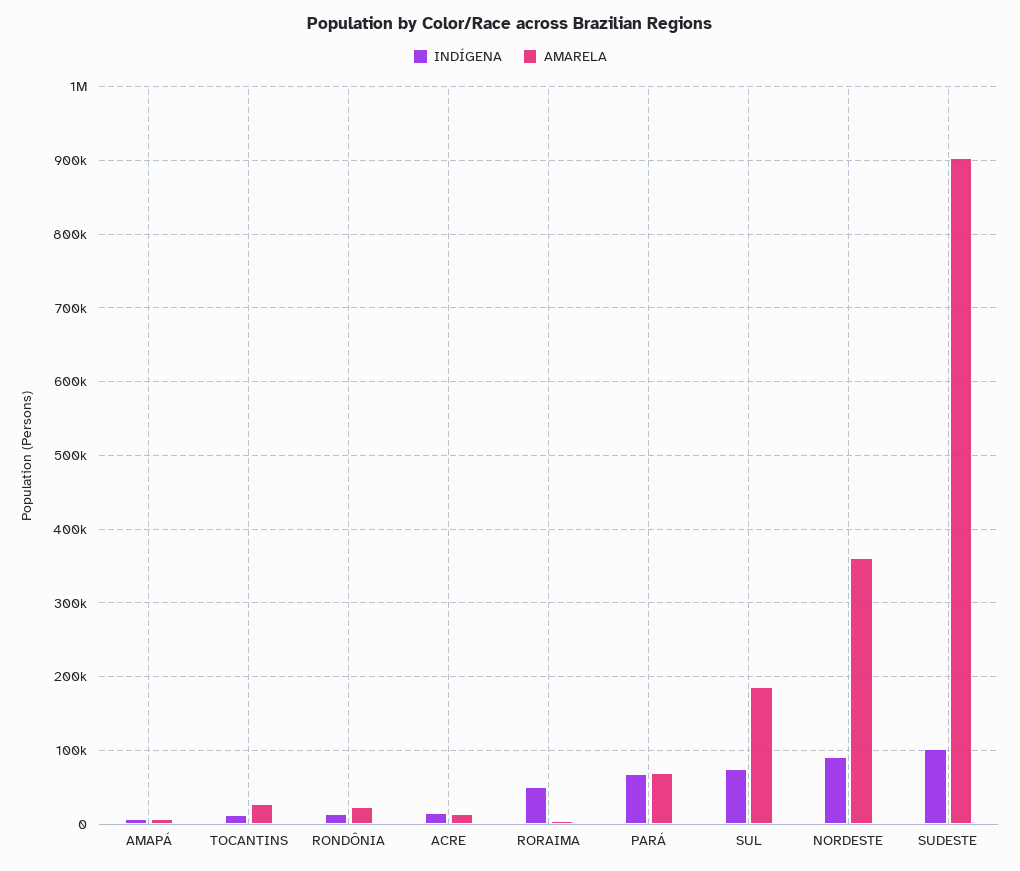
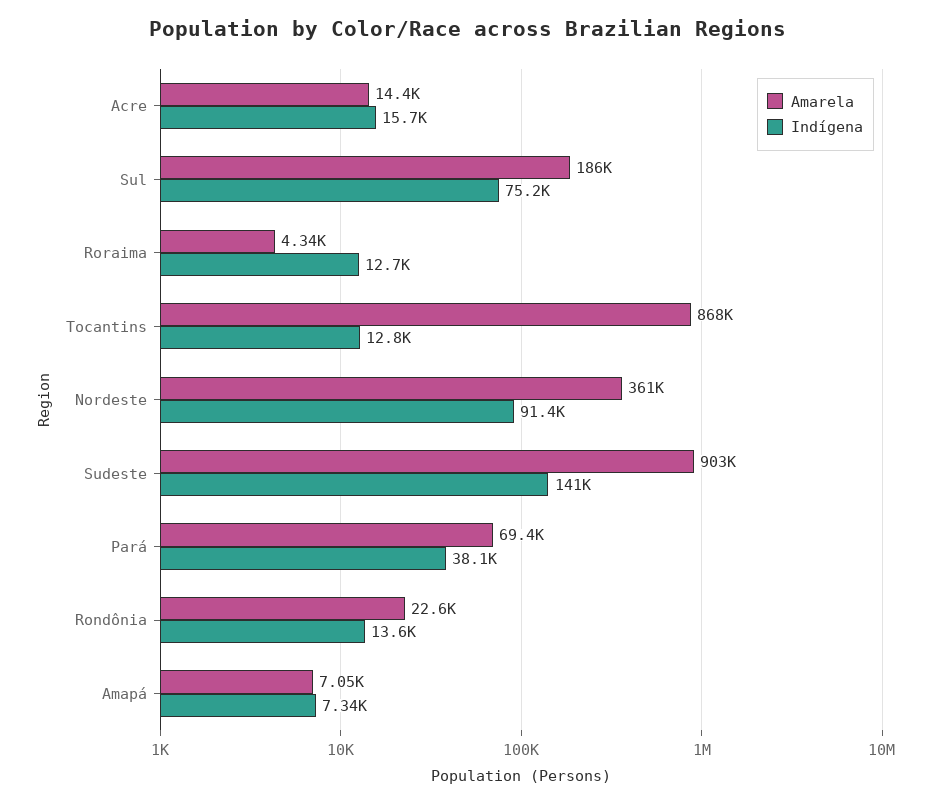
AMARELA, TOCANTINS: 30000 -> 868000
INDÍGENA, RORAIMA: 50000 -> 12700
INDÍGENA, PARÁ: 70000 -> 38100
INDÍGENA, SUDESTE: 100000 -> 141000

